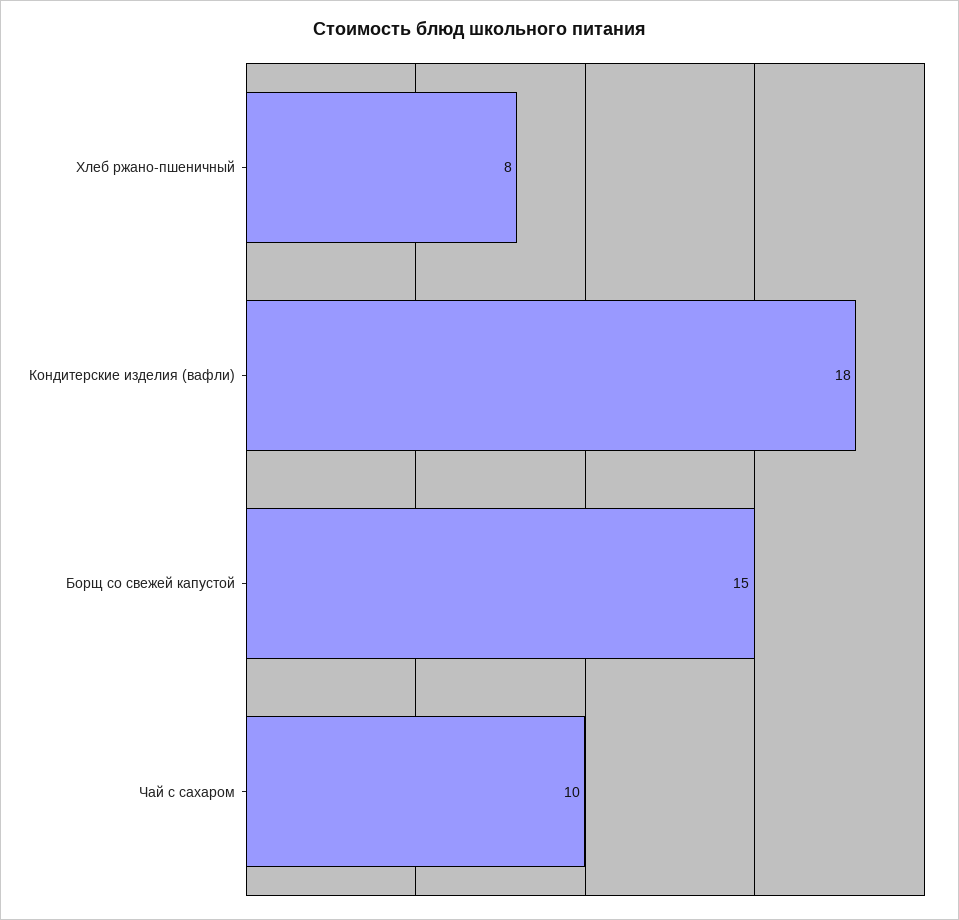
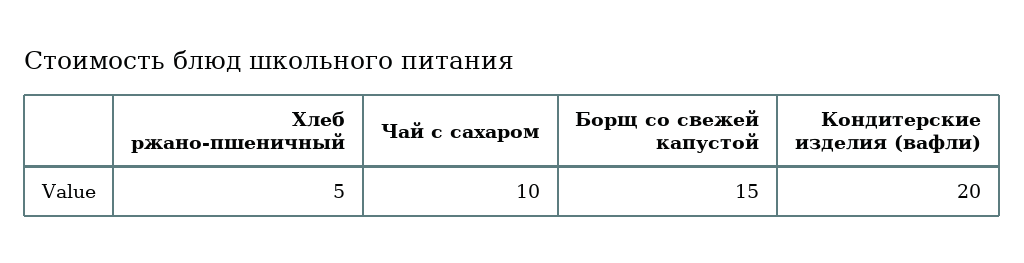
Хлеб ржано-пшеничный: 8 -> 5
Кондитерские изделия (вафли): 18 -> 20

